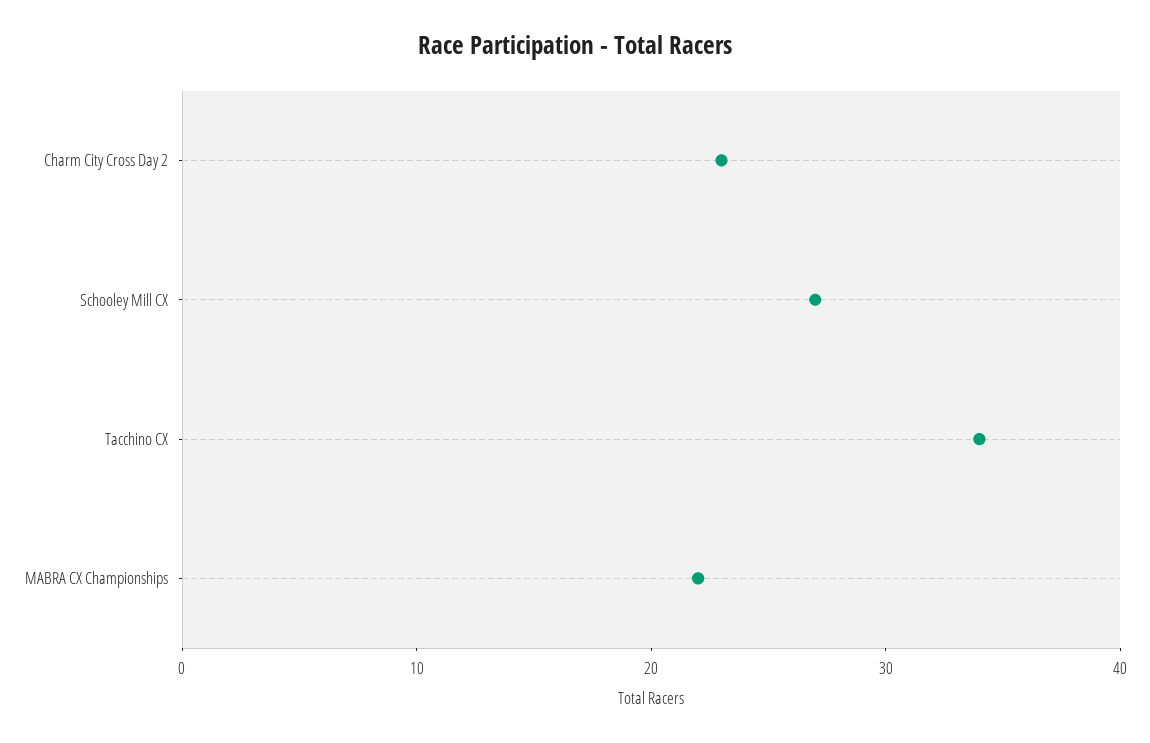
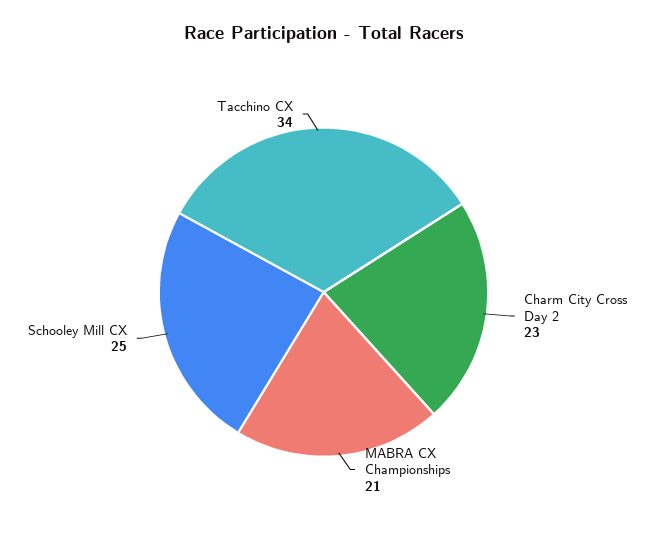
Schooley Mill CX: 27 -> 25
MABRA CX Championships: 22 -> 21

